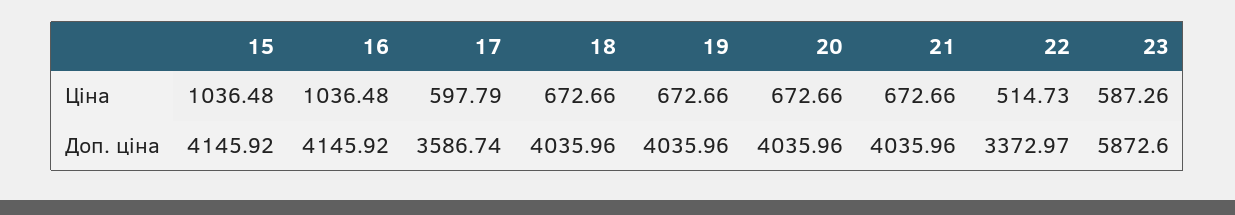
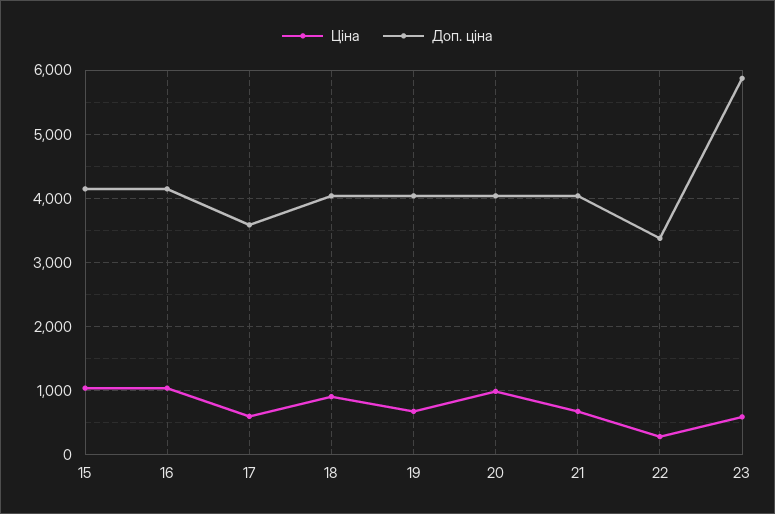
Ціна, 18: 672.66 -> 900
Ціна, 20: 672.66 -> 1000
Ціна, 22: 514.73 -> 300

